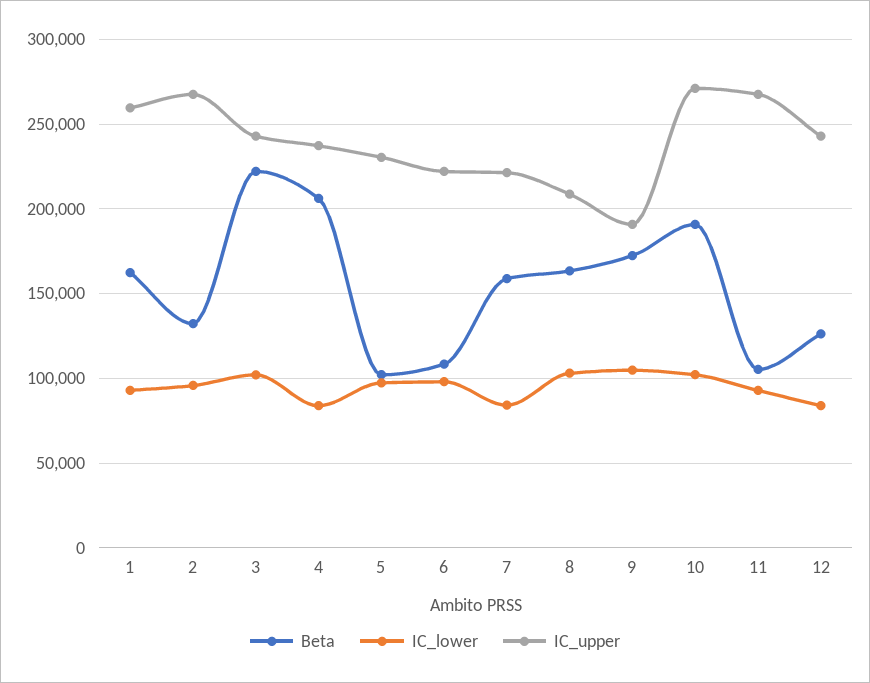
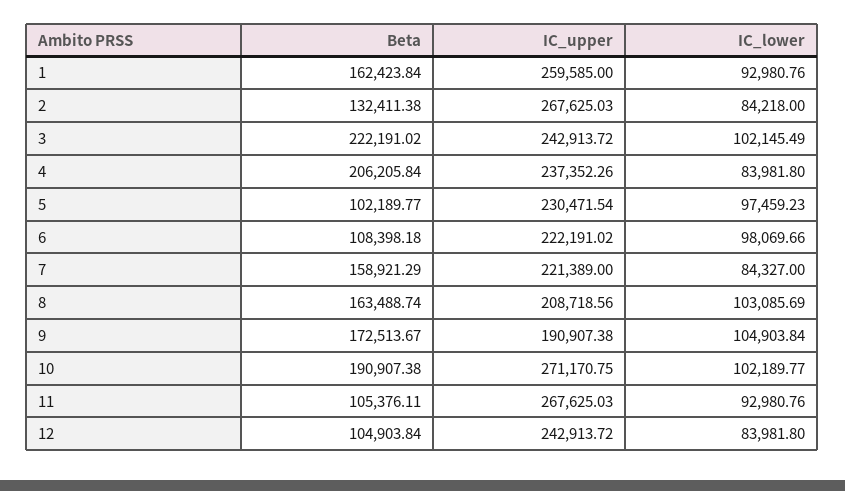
IC_lower, 2: 95000 -> 84218
Beta, 12: 125000 -> 104903.84

